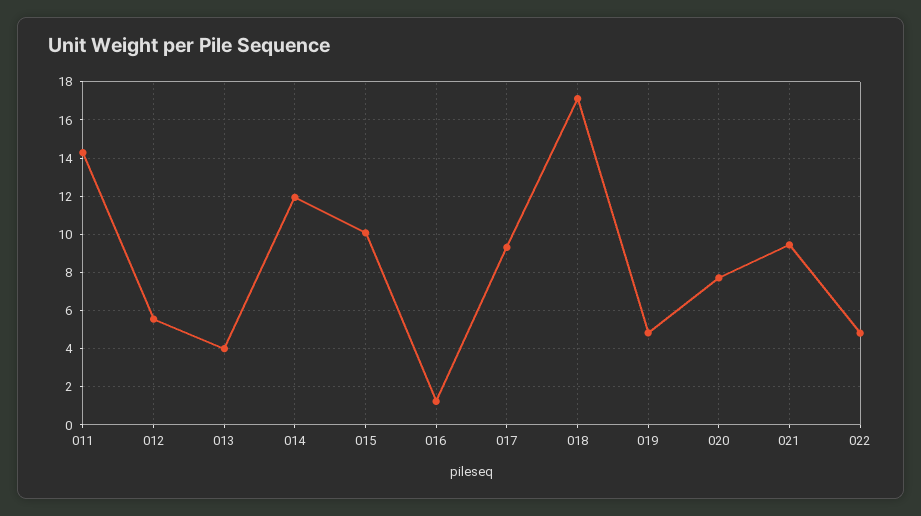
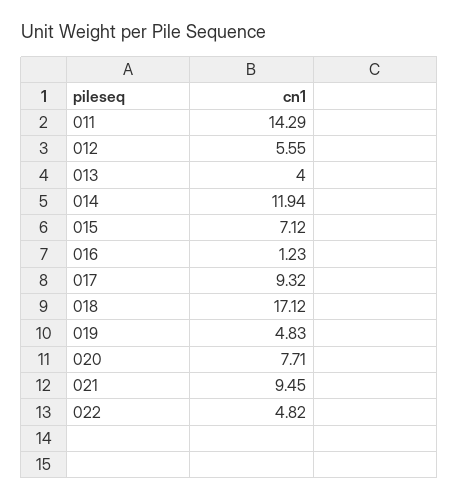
015: 10 -> 7.12

